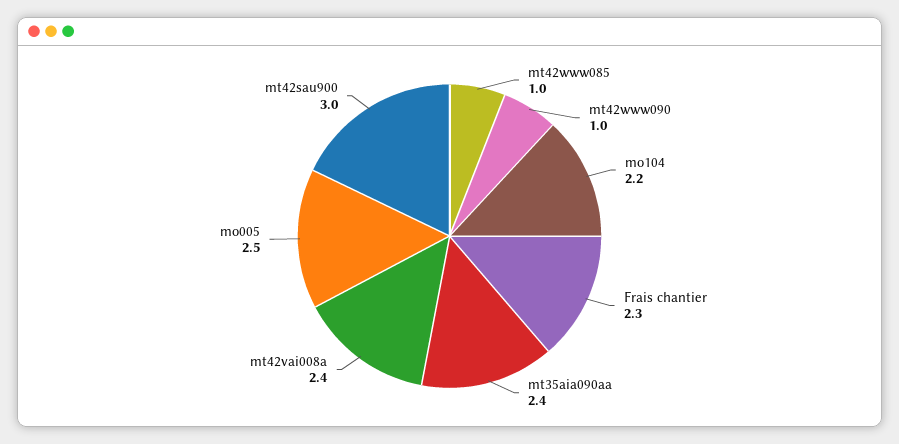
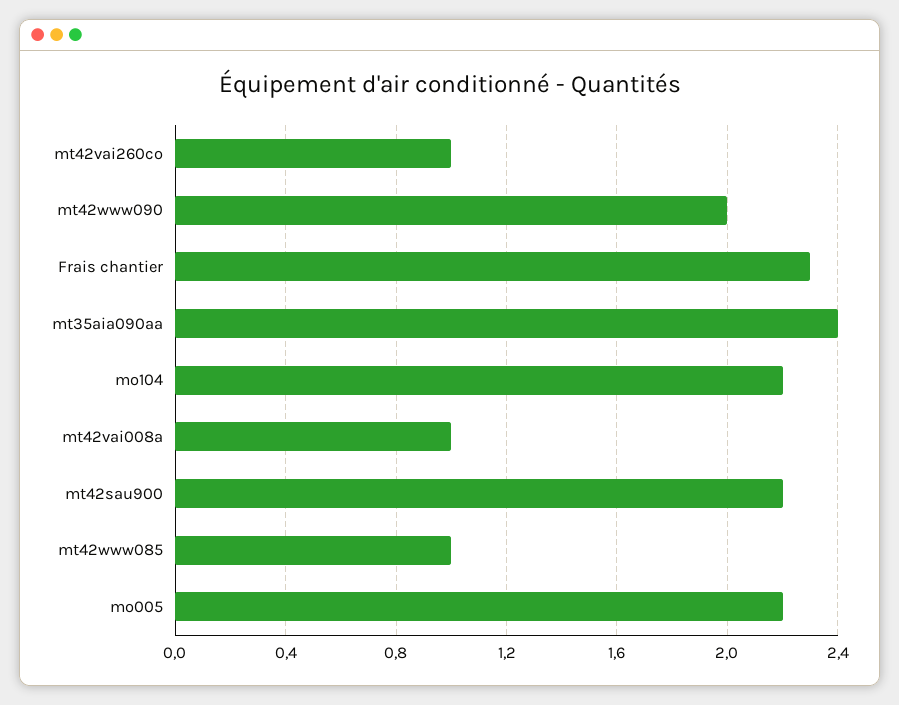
mt42www090: 1 -> 2
mt42vai008a: 2.4 -> 1
mo005: 2.5 -> 2.2
mt42sau900: 3 -> 2.2
mt42vai260co: none -> 1

